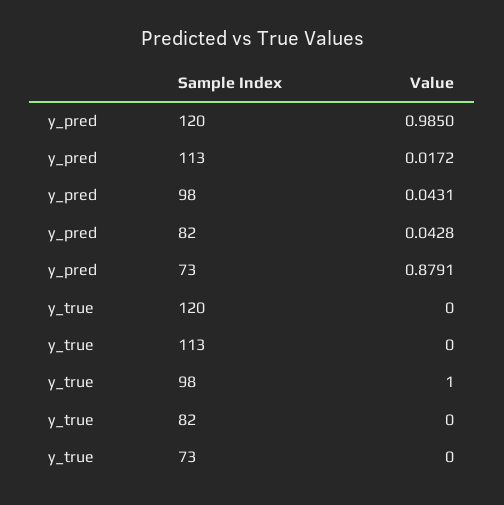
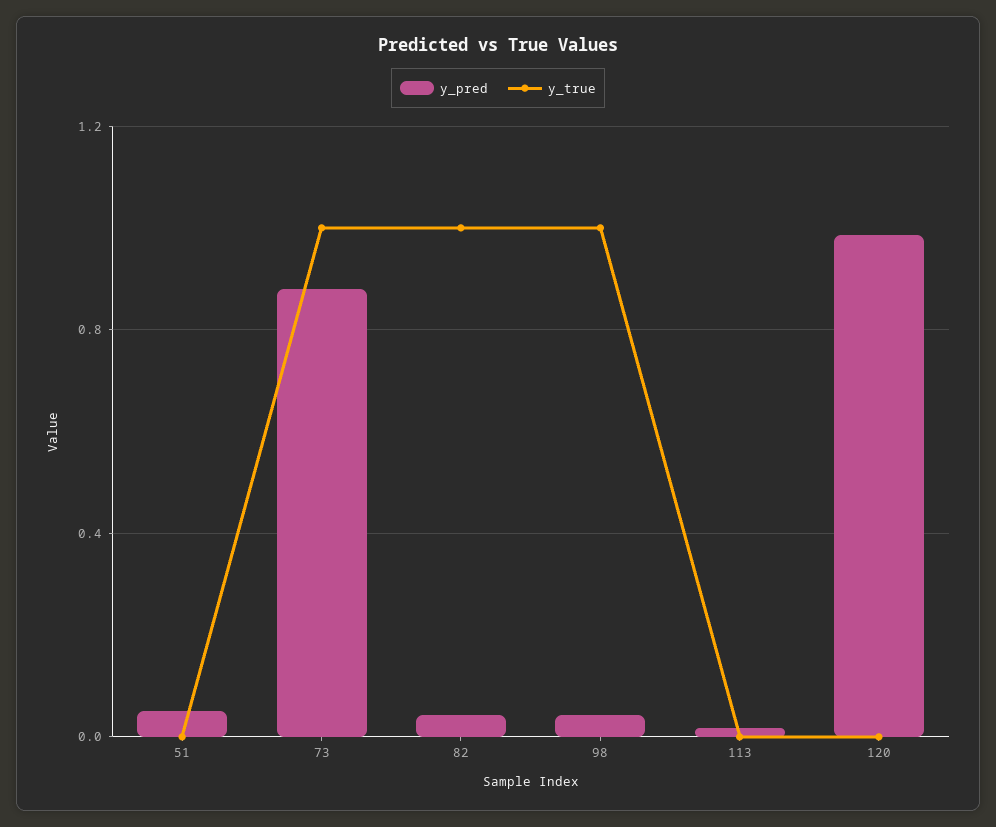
y_true, 82: 0 -> 1
y_true, 73: 0 -> 1
y_pred, 51: none -> 0.05
y_true, 51: none -> 0

